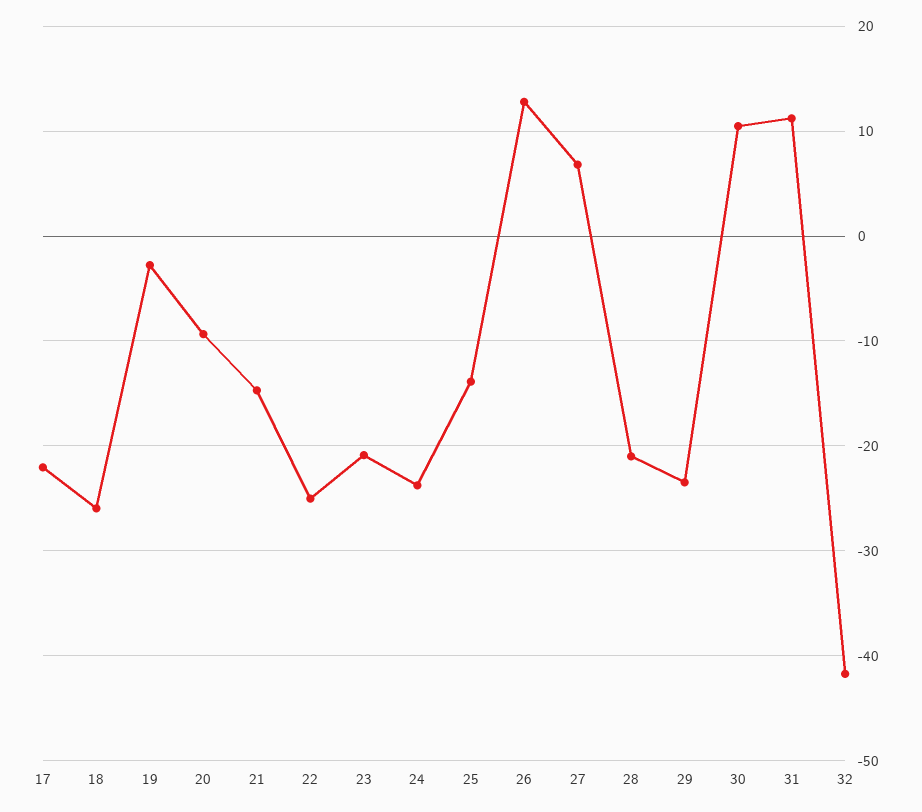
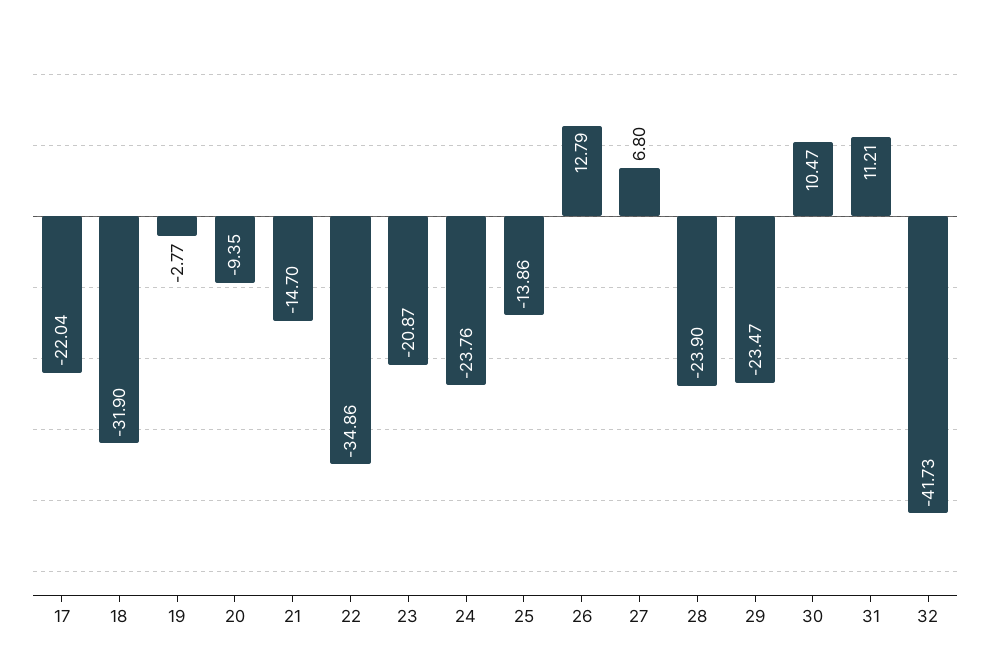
18: -26 -> -31.9
22: -25 -> -34.86
28: -21 -> -23.9

